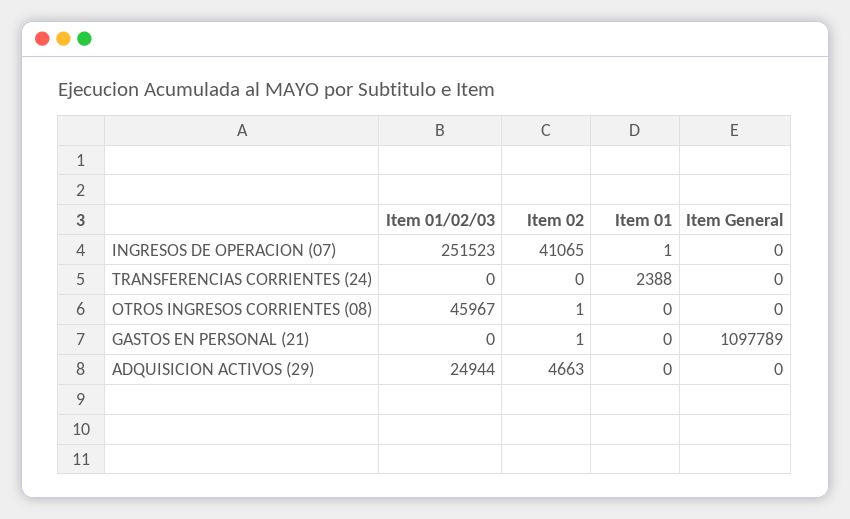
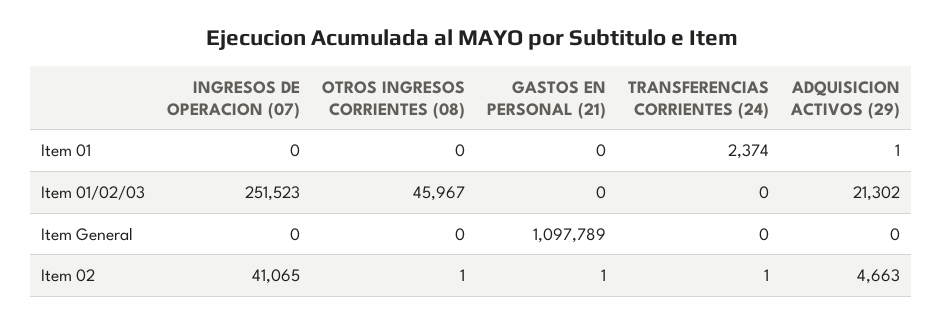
Item 01, INGRESOS DE OPERACION (07): 1 -> 0
Item 02, TRANSFERENCIAS CORRIENTES (24): 0 -> 1
Item 01, TRANSFERENCIAS CORRIENTES (24): 2388 -> 2374
Item 01/02/03, ADQUISICION ACTIVOS (29): 24944 -> 21302
Item 01, ADQUISICION ACTIVOS (29): 0 -> 1

